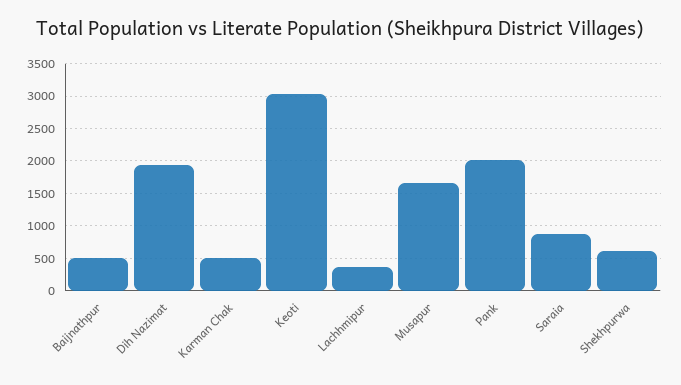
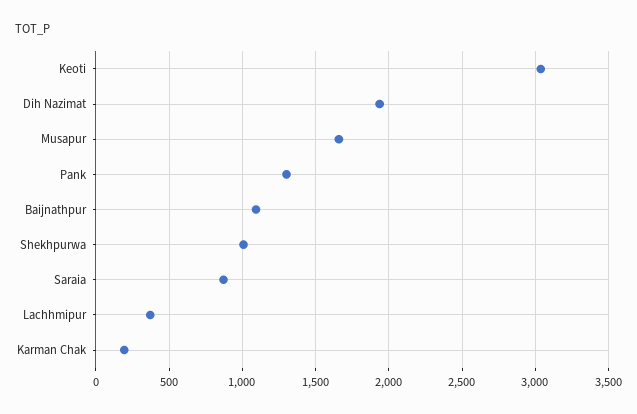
Baijnathpur: 500 -> 1100
Karman Chak: 500 -> 200
Pank: 2000 -> 1300
Shekhpurwa: 600 -> 1000

